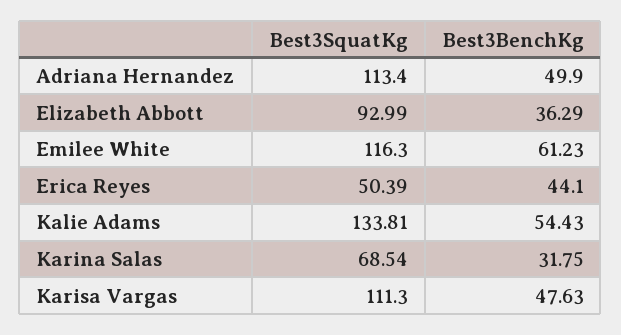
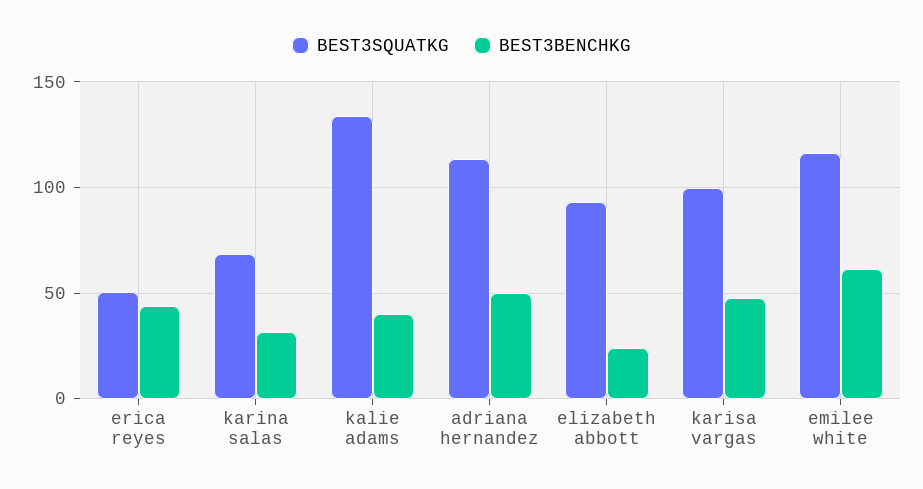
Best3BenchKg, Elizabeth Abbott: 36.29 -> 25
Best3BenchKg, Kalie Adams: 54.43 -> 40
Best3SquatKg, Karisa Vargas: 111.3 -> 100

